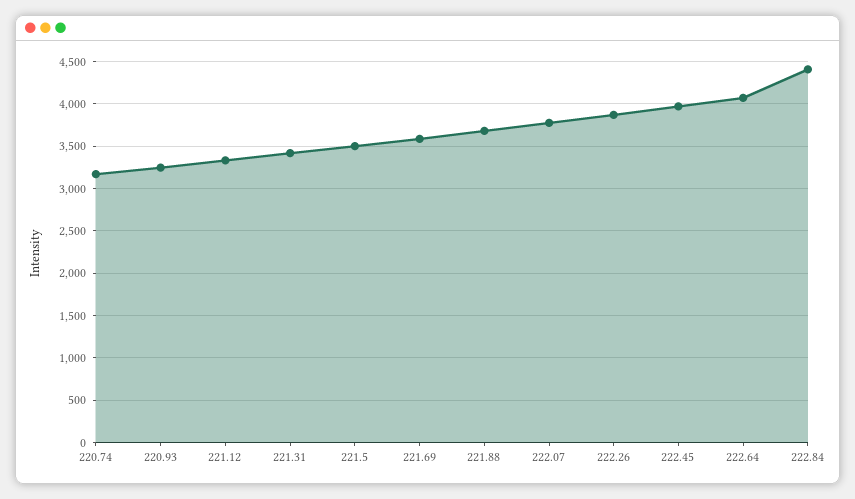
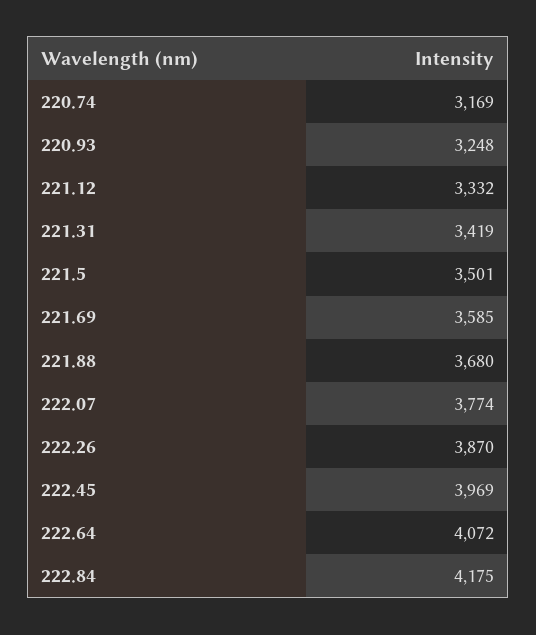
222.84: 4400 -> 4175

